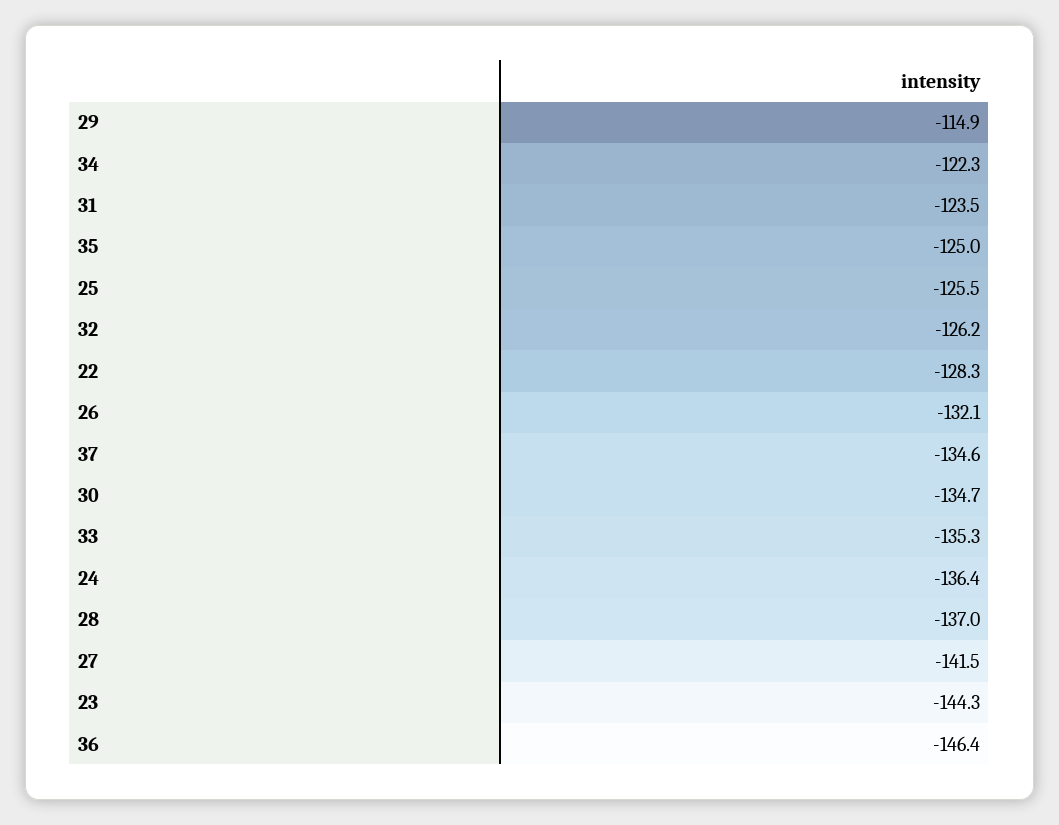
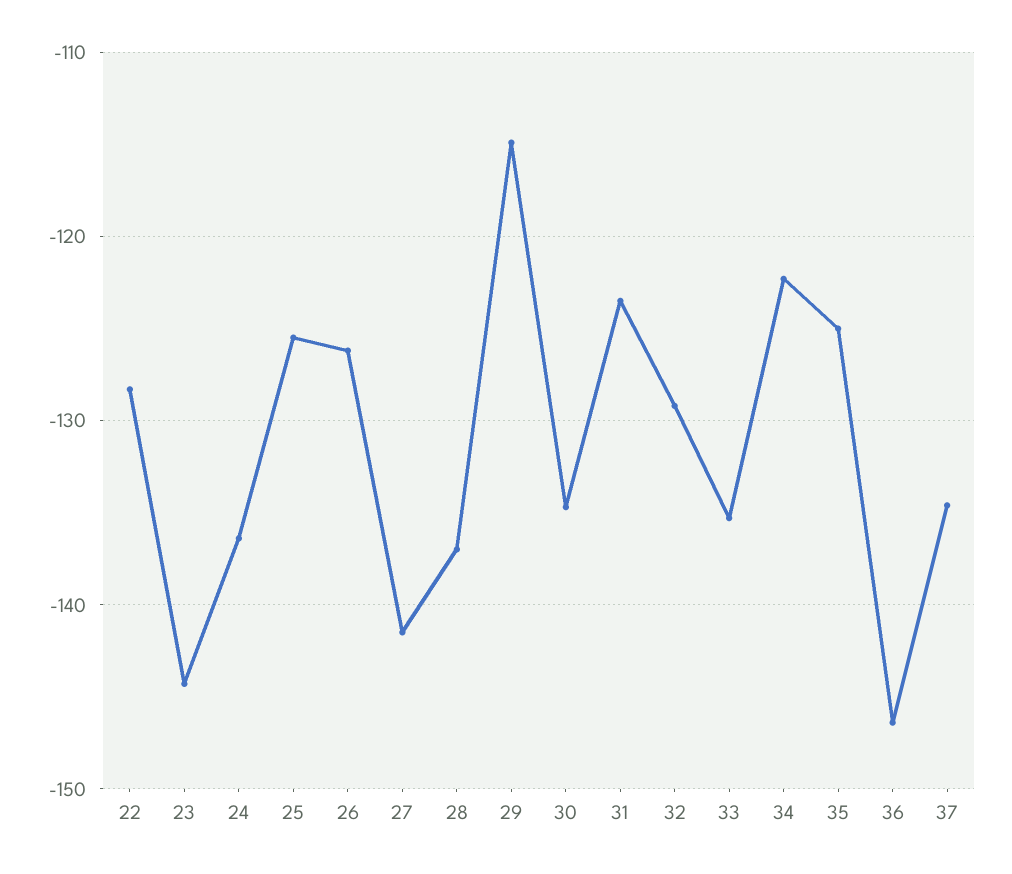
32: -126.2 -> -129
26: -132.1 -> -126

